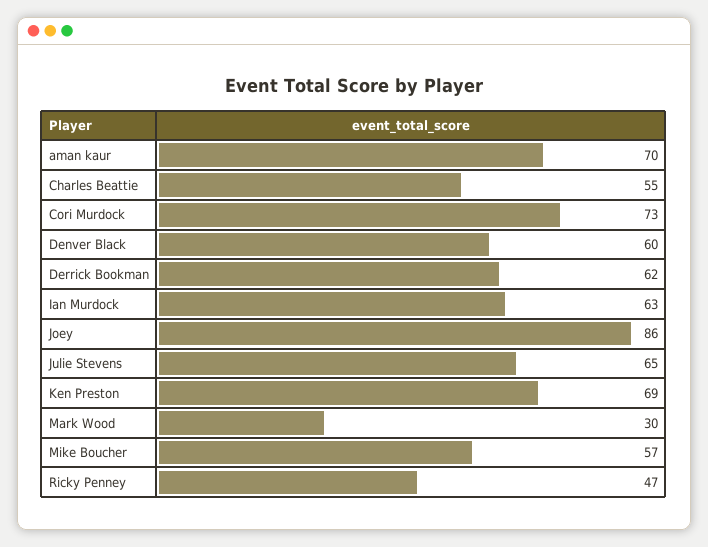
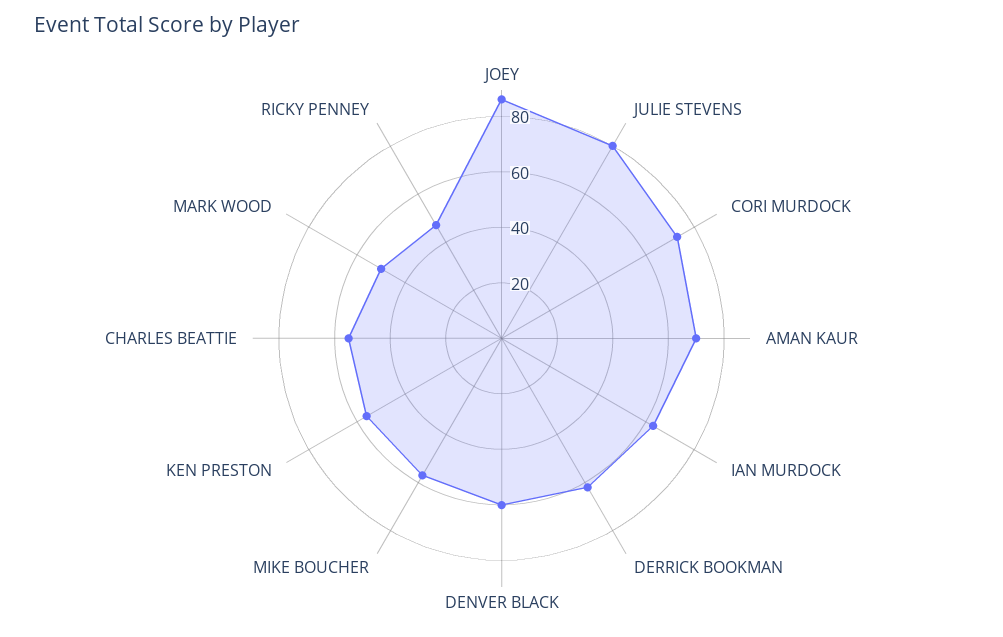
Julie Stevens: 65 -> 80
Ken Preston: 69 -> 55
Mark Wood: 30 -> 50

